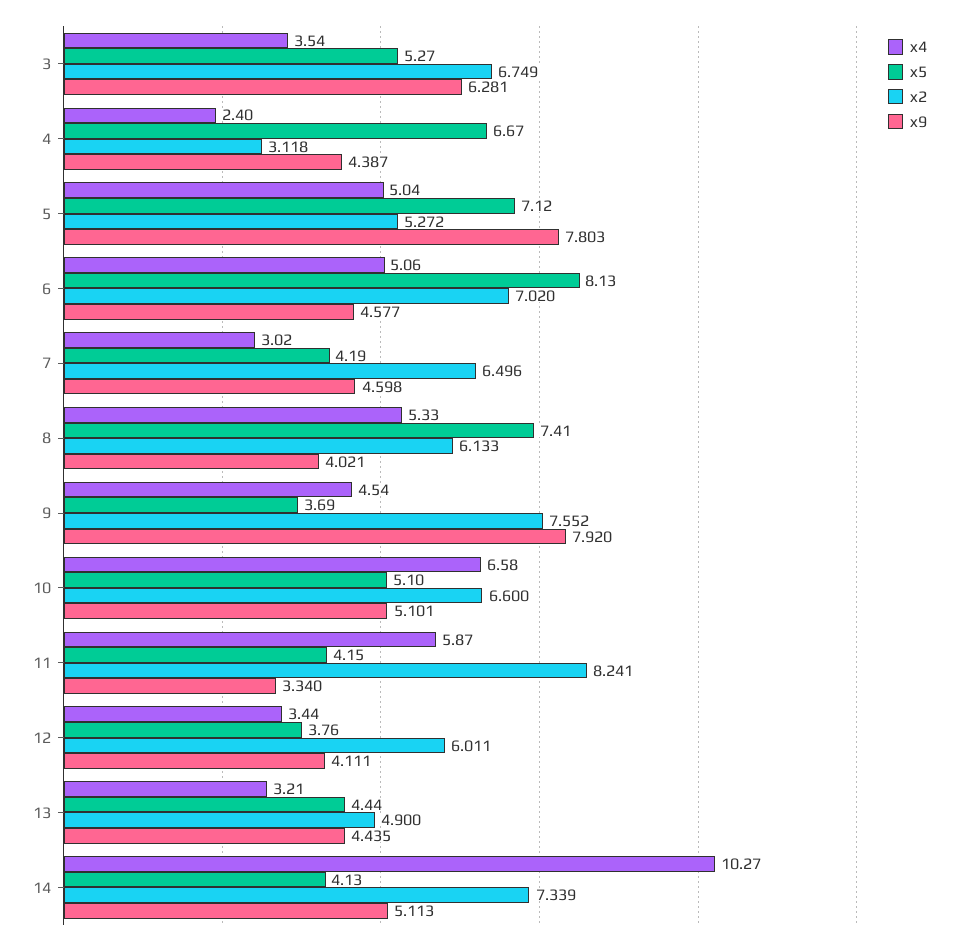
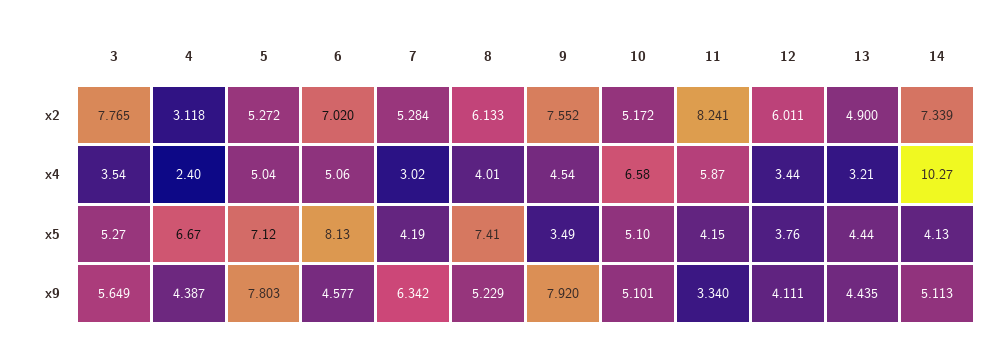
x2, 3: 6.749 -> 7.765
x9, 3: 6.281 -> 5.649
x2, 7: 6.496 -> 5.284
x9, 7: 4.598 -> 6.342
x4, 8: 5.33 -> 4.01
x9, 8: 4.021 -> 5.229
x5, 9: 3.69 -> 3.49
x2, 10: 6.6 -> 5.172

